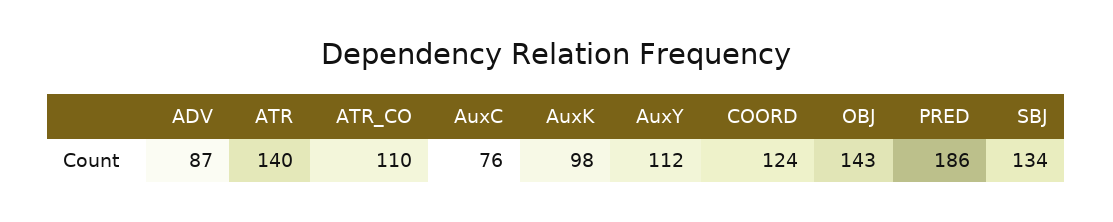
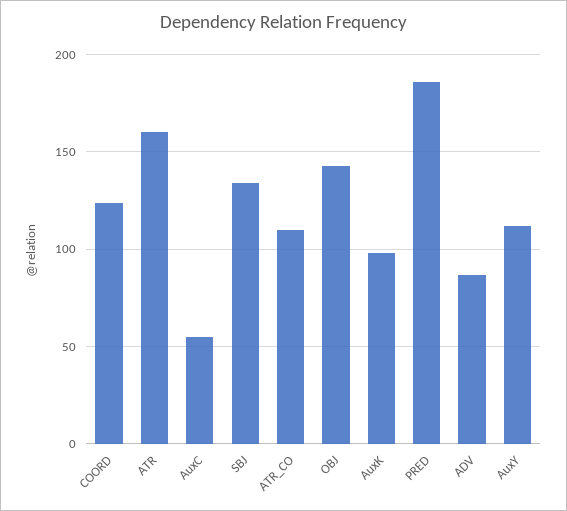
ATR: 140 -> 160
AuxC: 76 -> 55

